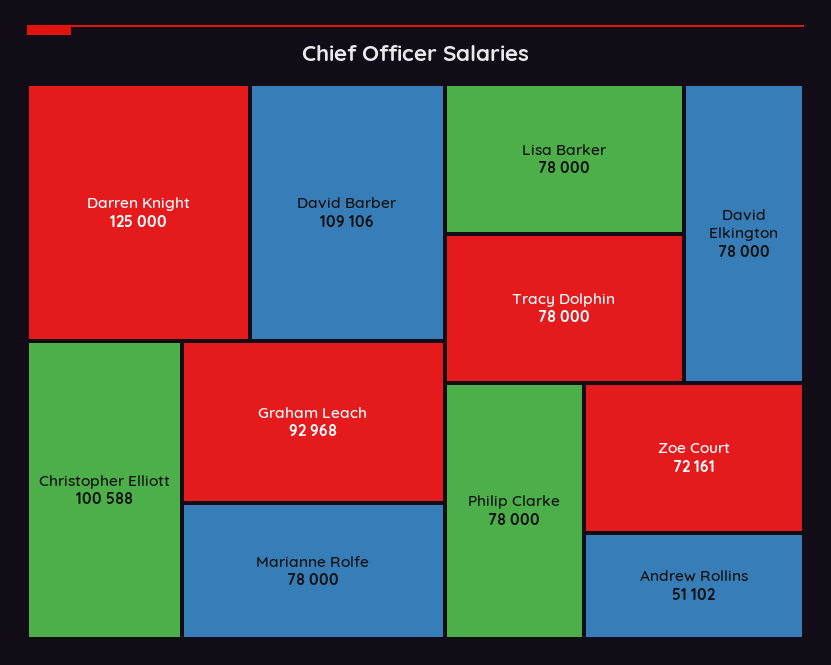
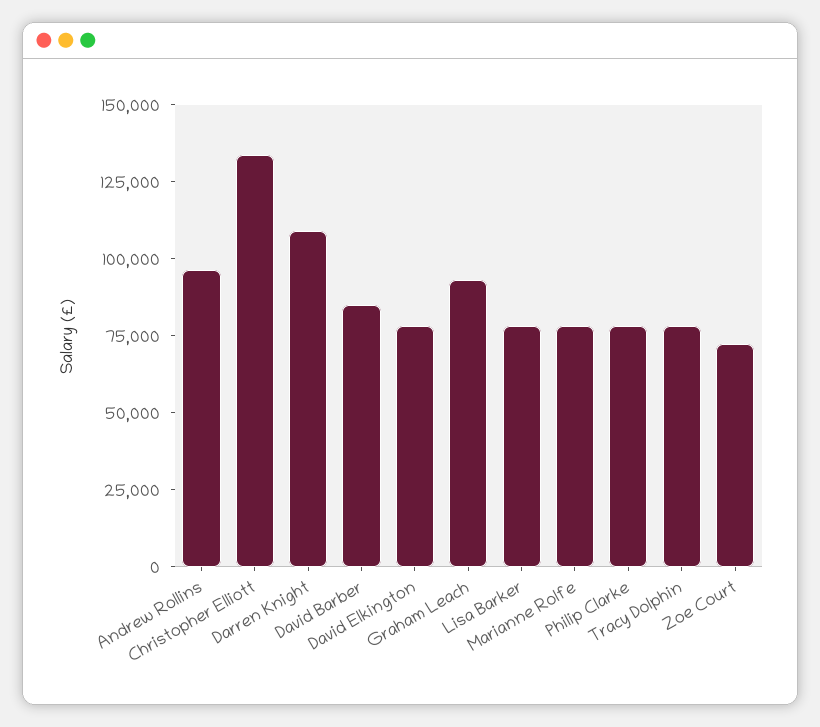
Darren Knight: 125000 -> 110000
David Barber: 109106 -> 85000
Christopher Elliott: 100588 -> 135000
Andrew Rollins: 51102 -> 95000

